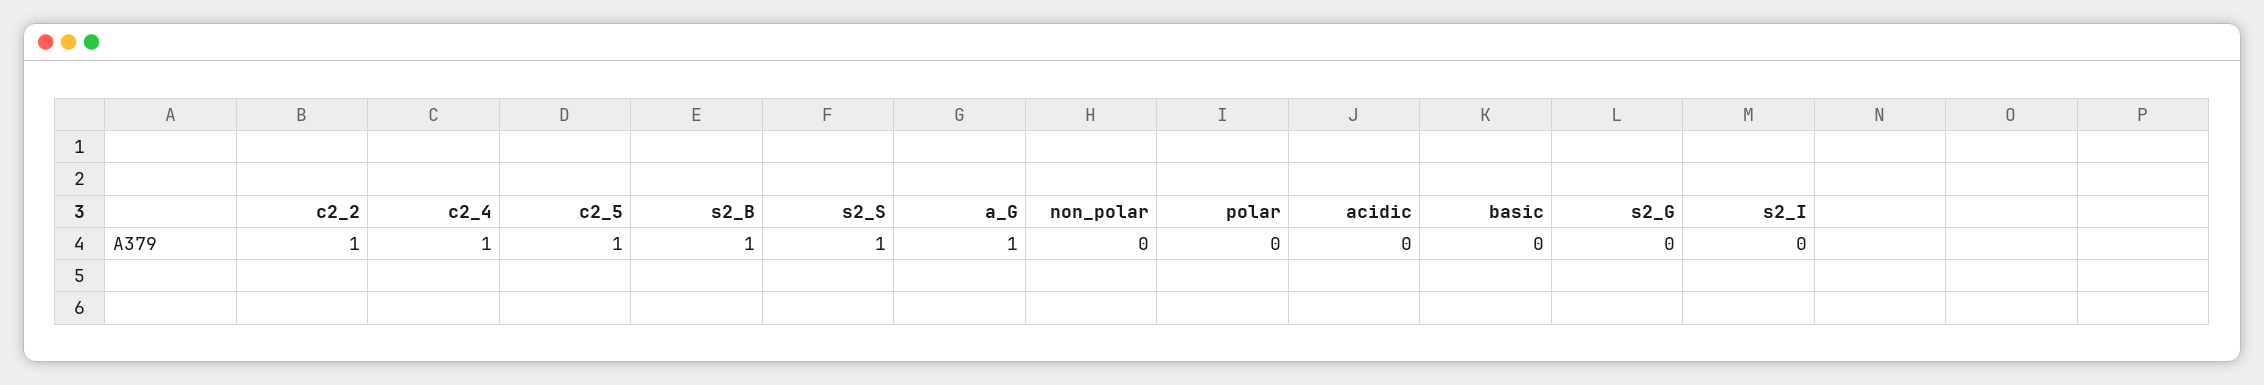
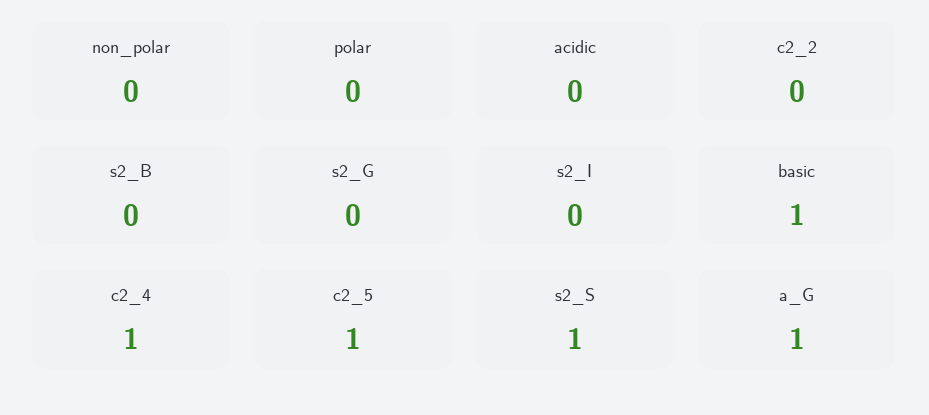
c2_2: 1 -> 0
s2_B: 1 -> 0
basic: 0 -> 1

